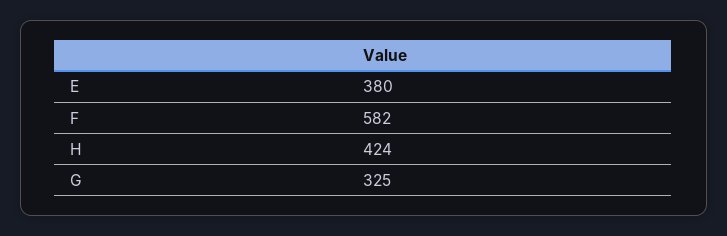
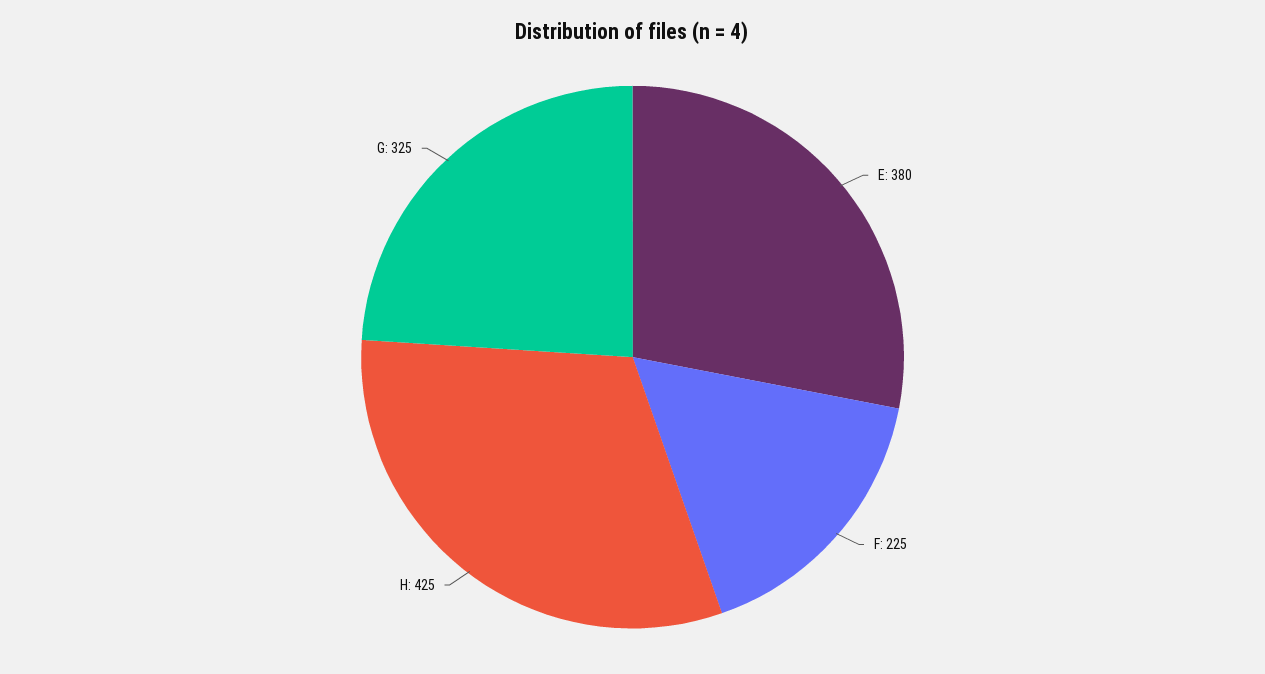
F: 582 -> 225
H: 424 -> 425

